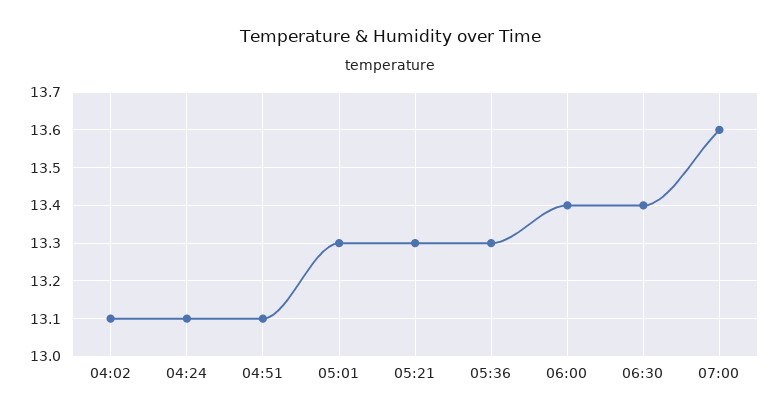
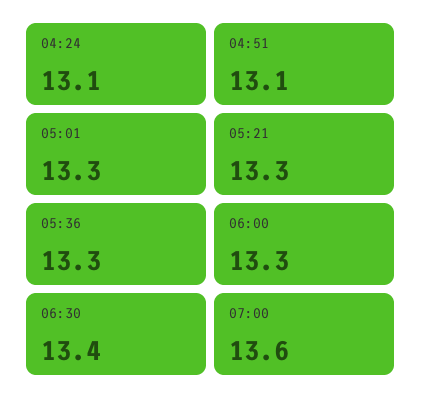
04:02: 13.1 -> none
06:00: 13.4 -> 13.3

